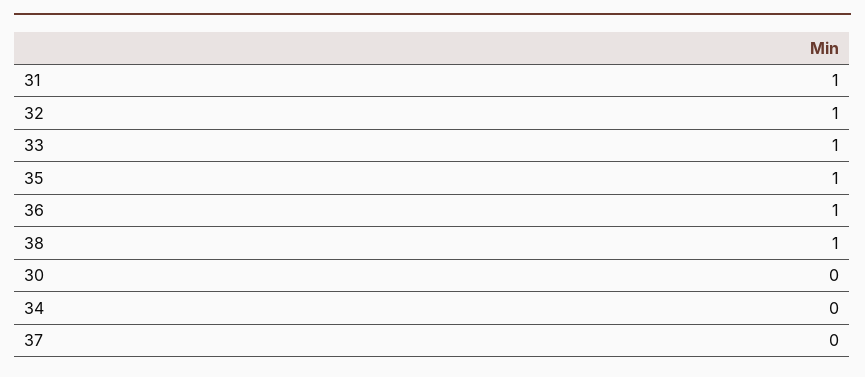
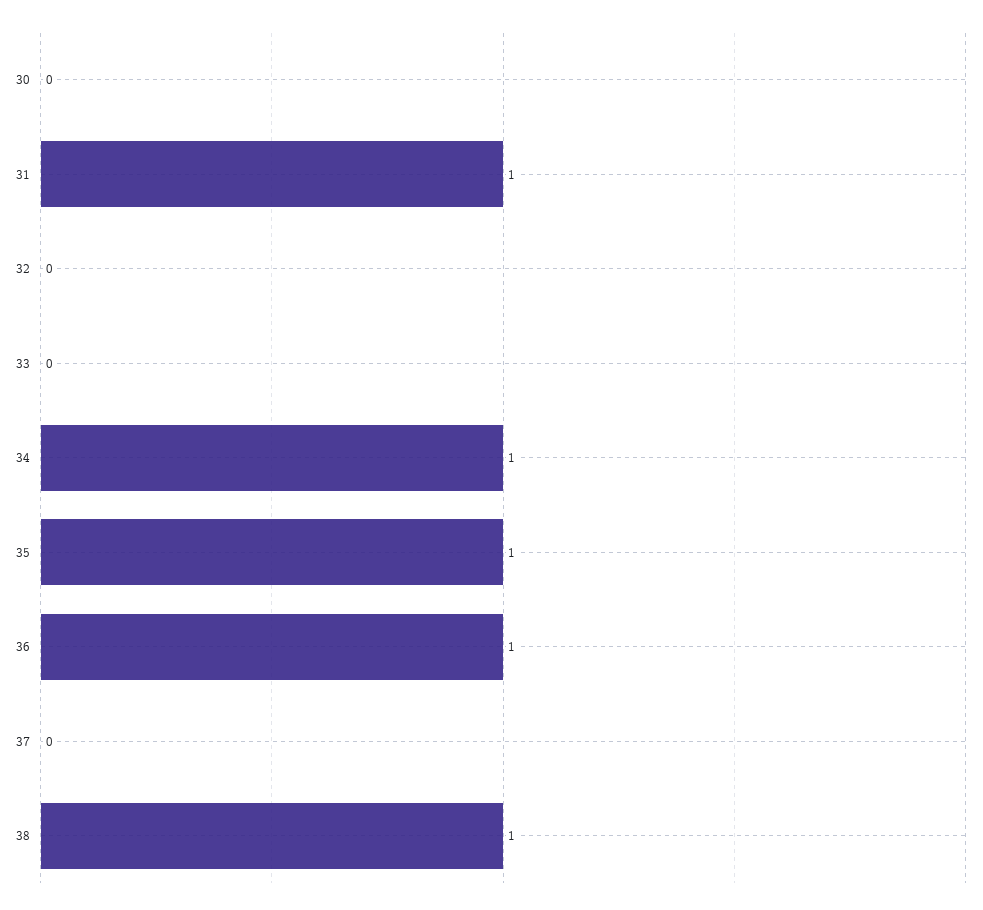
32: 1 -> 0
33: 1 -> 0
34: 0 -> 1

